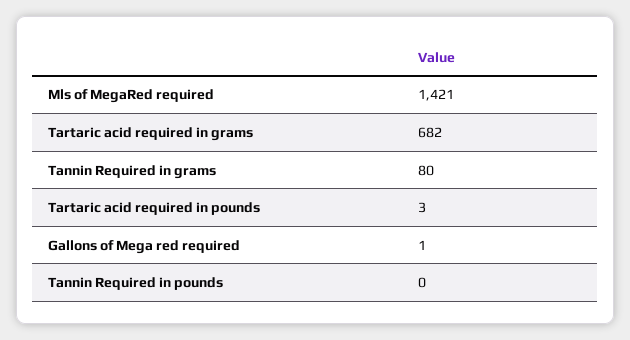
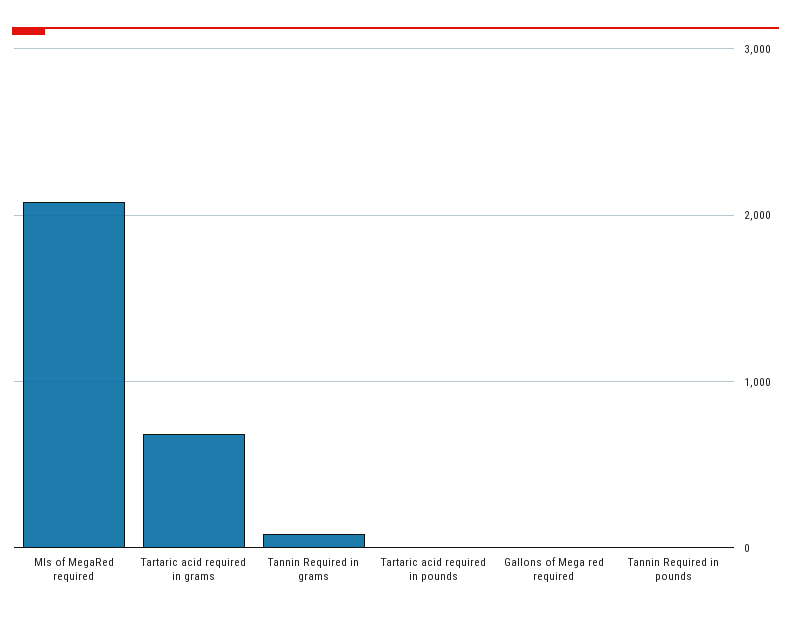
Mls of MegaRed required: 1421 -> 2100

